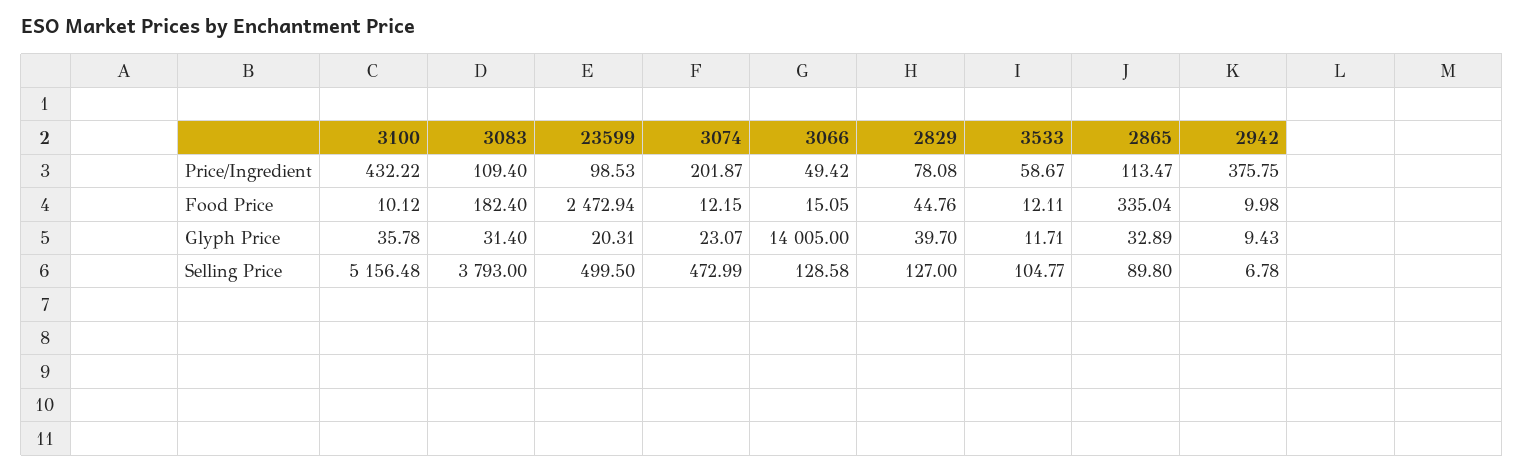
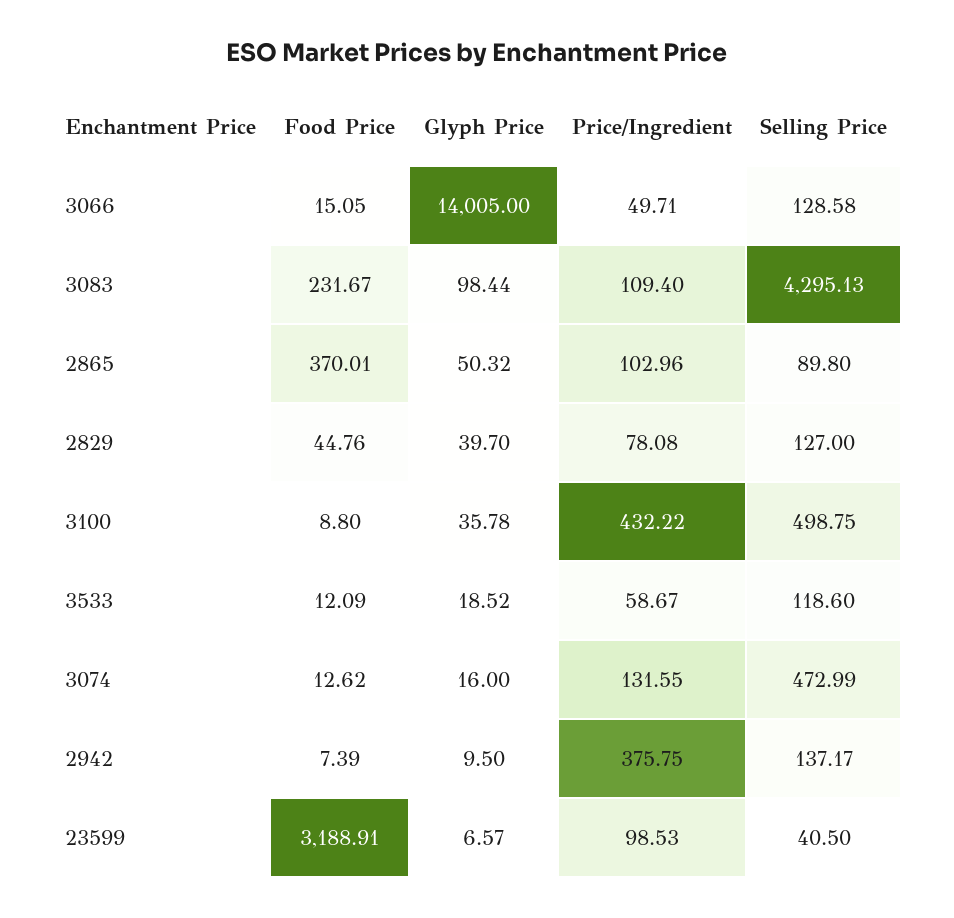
3074, Price/Ingredient: 201.87 -> 131.55
3066, Price/Ingredient: 49.42 -> 49.71
2865, Price/Ingredient: 113.47 -> 102.96
3100, Food Price: 10.12 -> 8.8
3083, Food Price: 182.4 -> 231.67
23599, Food Price: 2472.94 -> 3188.91
3074, Food Price: 12.15 -> 12.62
3533, Food Price: 12.11 -> 12.09
2865, Food Price: 335.04 -> 370.01
2942, Food Price: 9.98 -> 7.39
3083, Glyph Price: 31.4 -> 98.44
23599, Glyph Price: 20.31 -> 6.57
3074, Glyph Price: 23.07 -> 16
3533, Glyph Price: 11.71 -> 18.52
2865, Glyph Price: 32.89 -> 50.32
2942, Glyph Price: 9.43 -> 9.5
3100, Selling Price: 5156.48 -> 498.75
3083, Selling Price: 3793 -> 4295.13
23599, Selling Price: 499.5 -> 40.5
3533, Selling Price: 104.77 -> 118.6
2942, Selling Price: 6.78 -> 137.17

